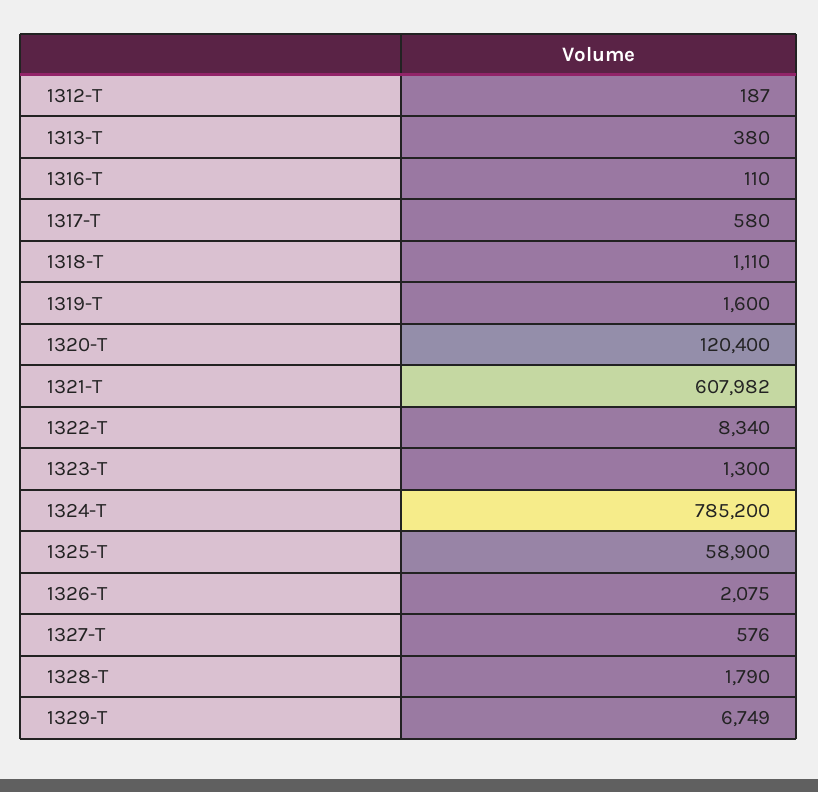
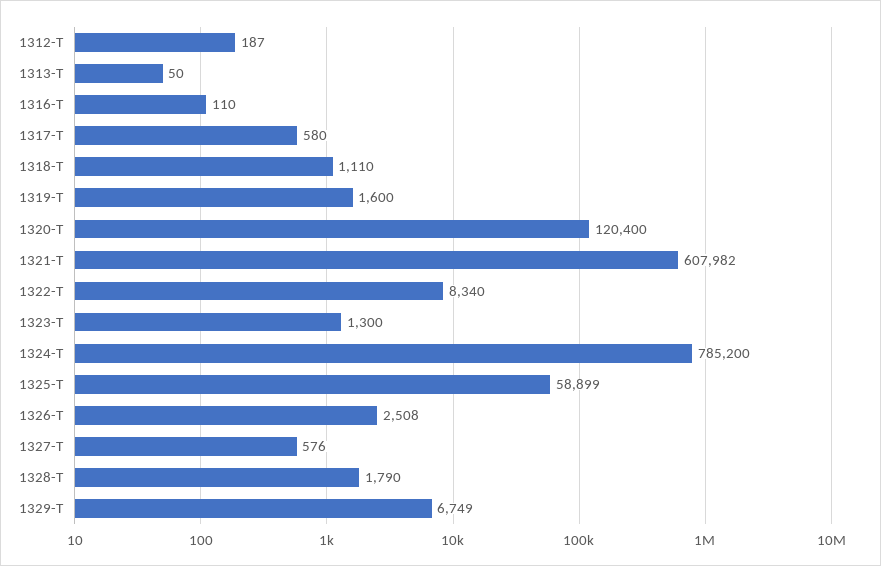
1313-T: 380 -> 50
1325-T: 58900 -> 58899
1326-T: 2075 -> 2508

